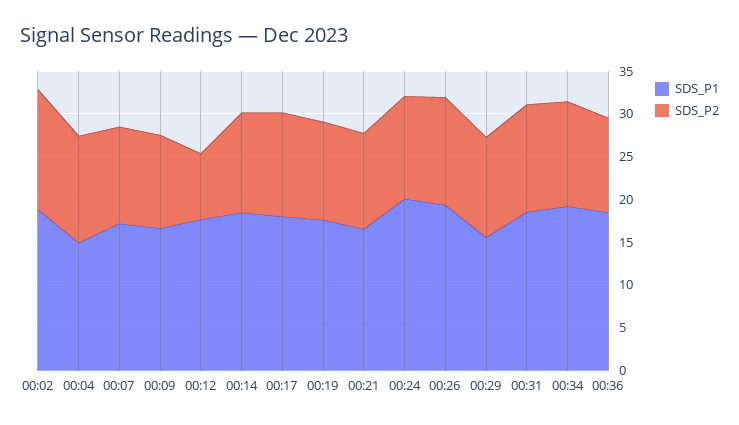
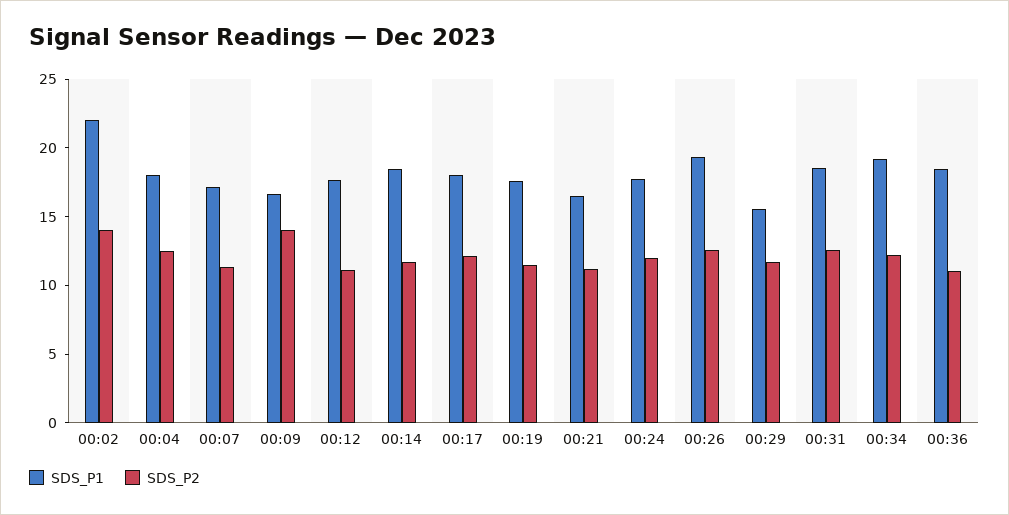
SDS_P1, 00:02: 19 -> 22
SDS_P1, 00:04: 15 -> 18
SDS_P2, 00:09: 11 -> 14
SDS_P2, 00:12: 8 -> 11
SDS_P1, 00:24: 20 -> 18

